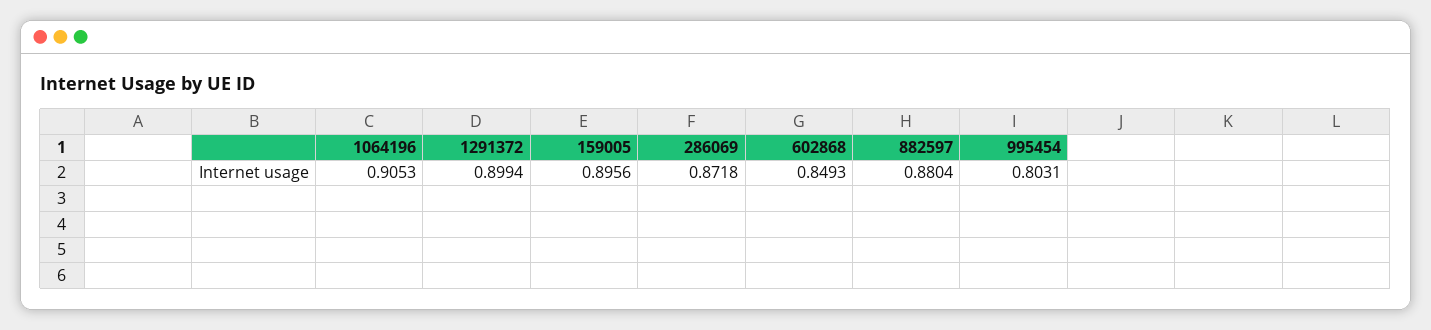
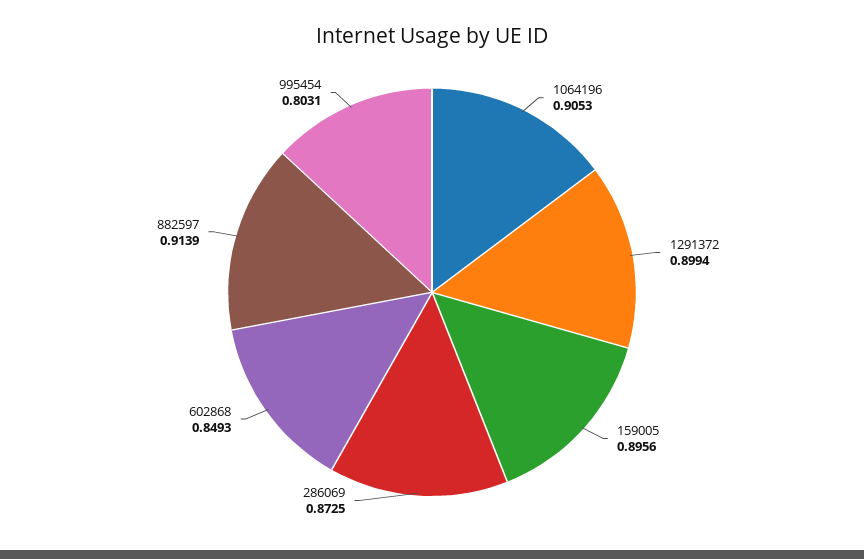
286069: 0.8718 -> 0.8725
882597: 0.8804 -> 0.9139

